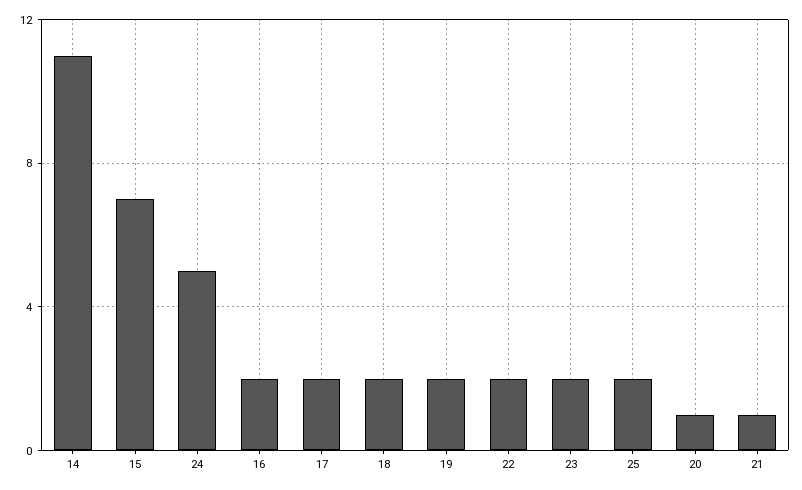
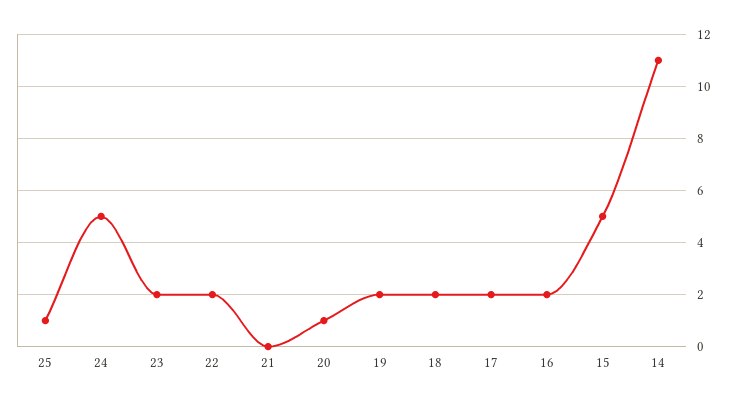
15: 7 -> 5
25: 2 -> 1
21: 1 -> 0

